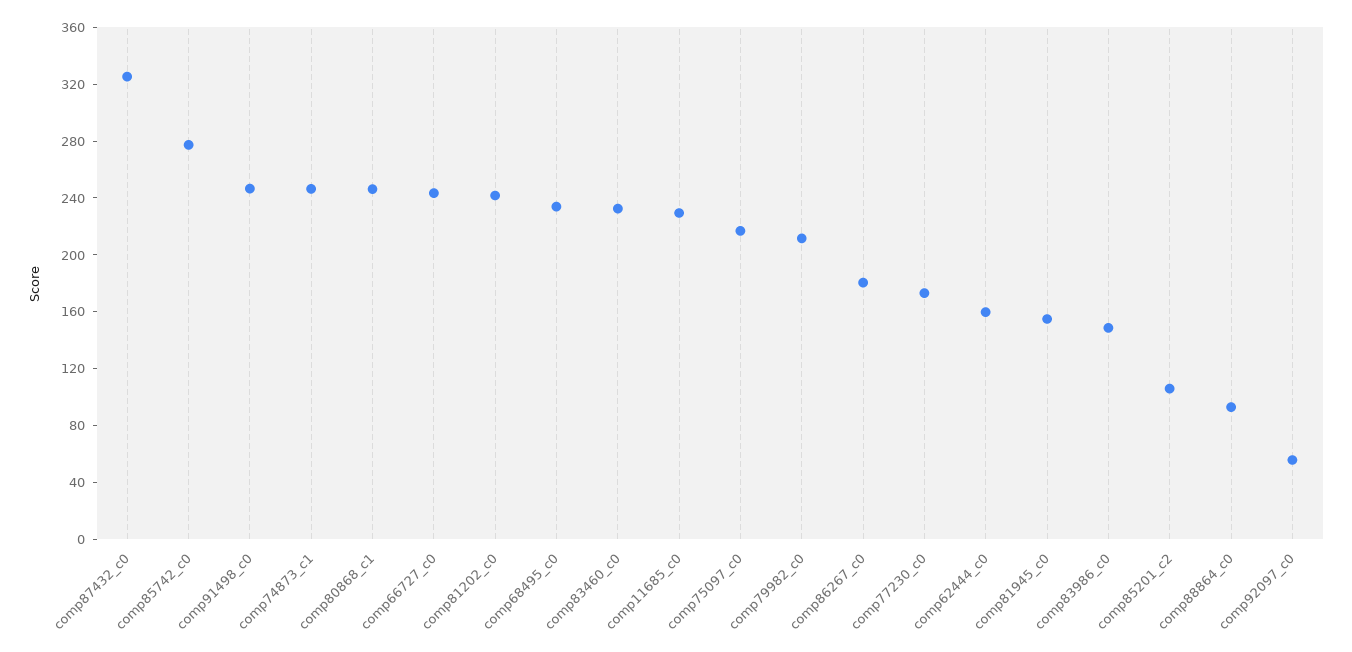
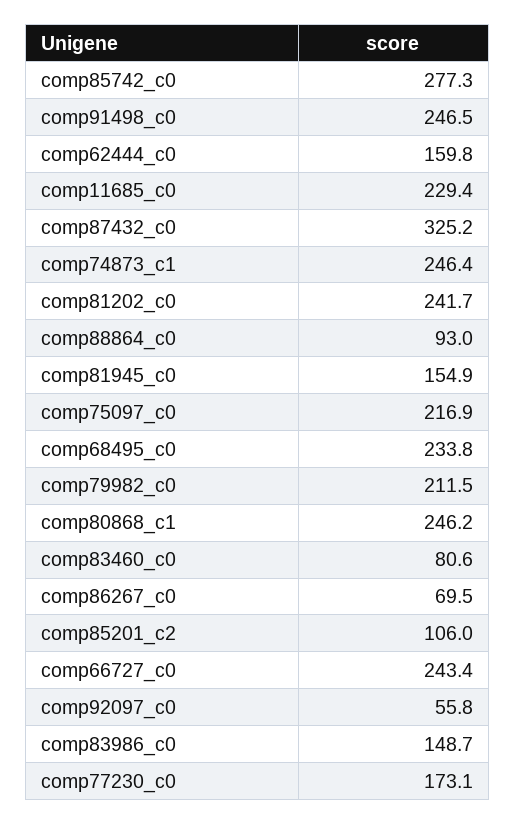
comp83460_c0: 230 -> 80.6
comp86267_c0: 180 -> 69.5

